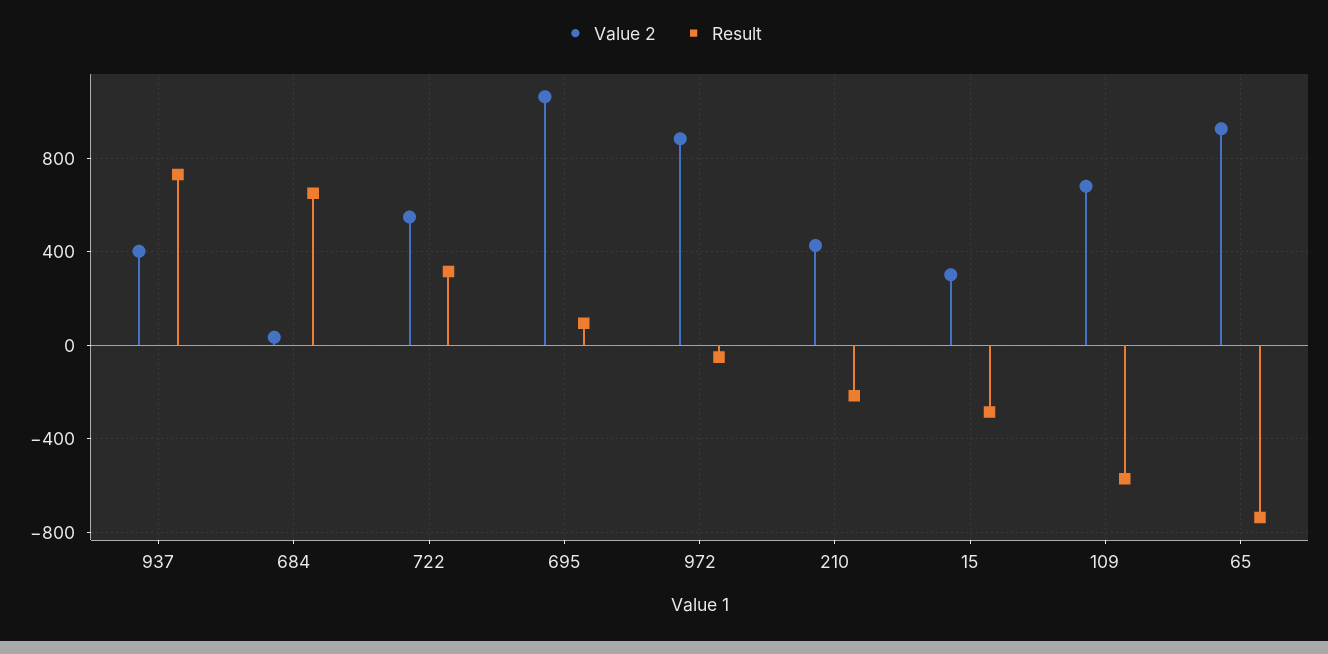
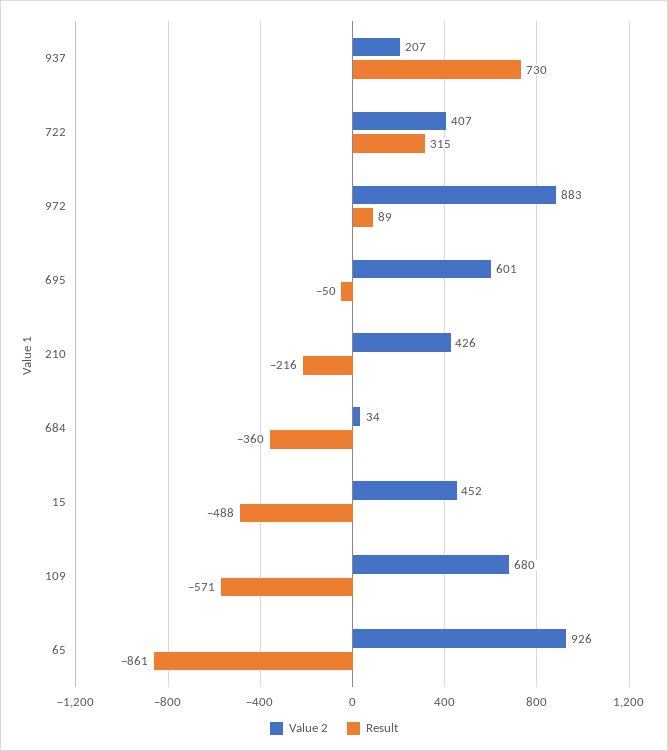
Value 2, 937: 400 -> 207
Result, 684: 650 -> -360
Value 2, 722: 550 -> 407
Value 2, 695: 1050 -> 601
Result, 695: 100 -> -50
Result, 972: -50 -> 89
Value 2, 15: 300 -> 452
Result, 15: -300 -> -488
Result, 65: -750 -> -861

